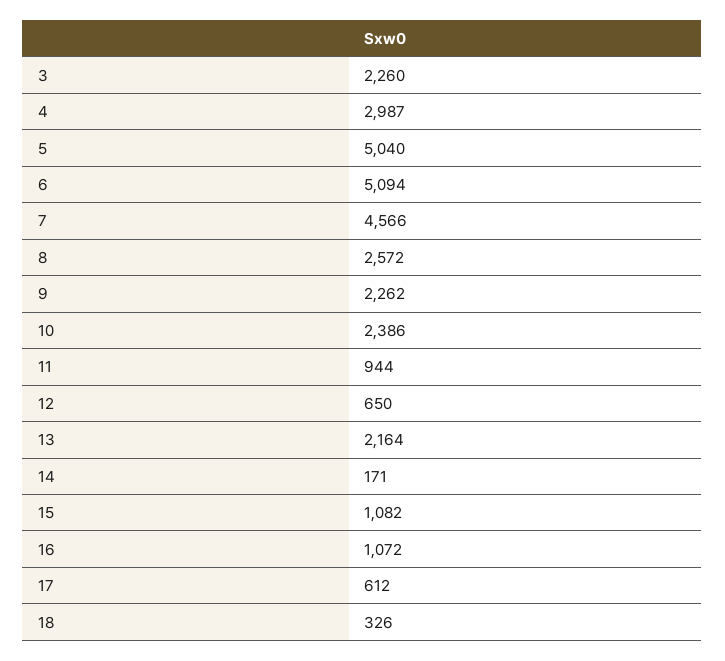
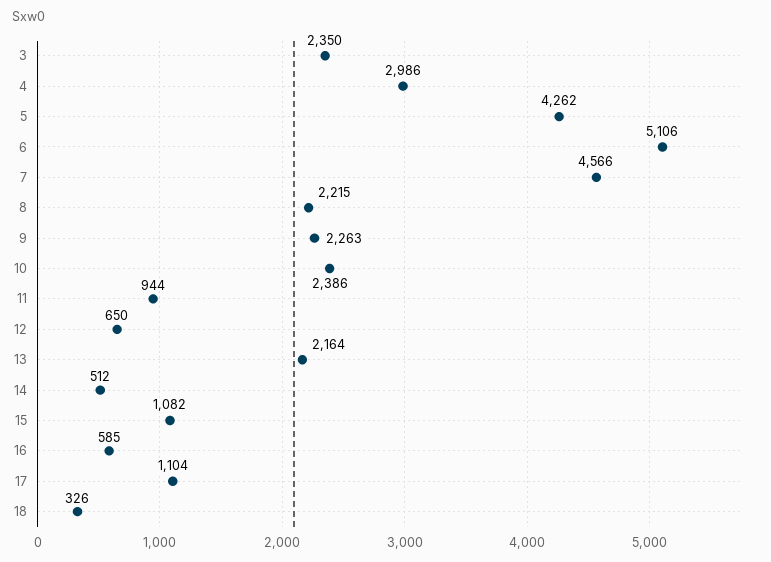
3: 2260 -> 2350
4: 2987 -> 2986
5: 5040 -> 4262
6: 5094 -> 5106
8: 2572 -> 2215
9: 2262 -> 2263
14: 171 -> 512
16: 1072 -> 585
17: 612 -> 1104

